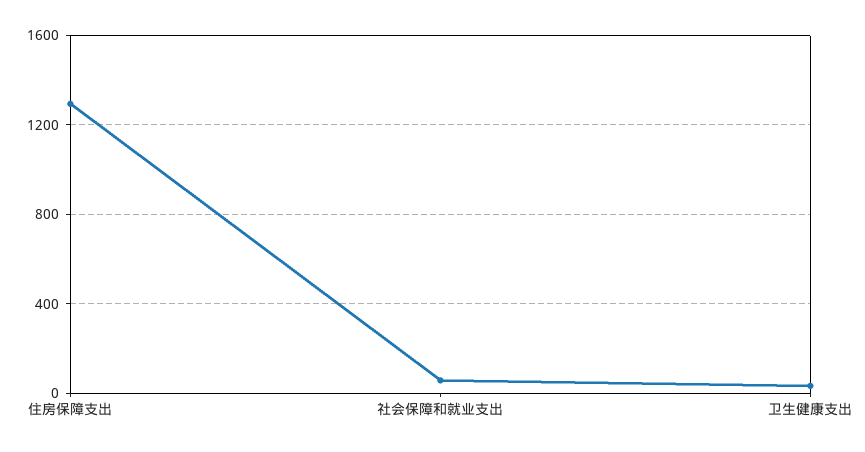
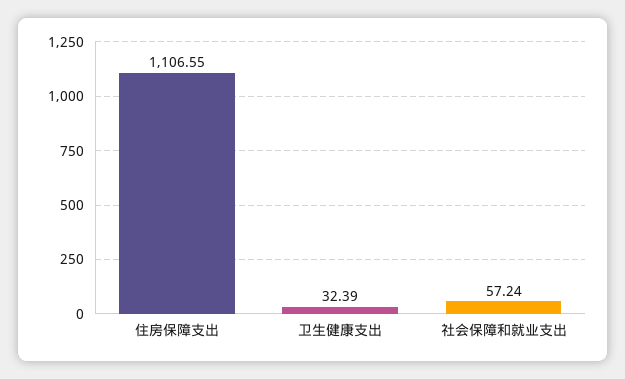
住房保障支出: 1300 -> 1106.55

